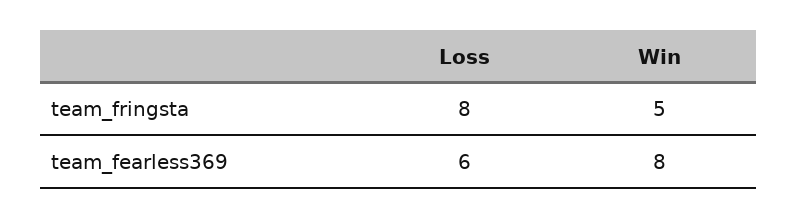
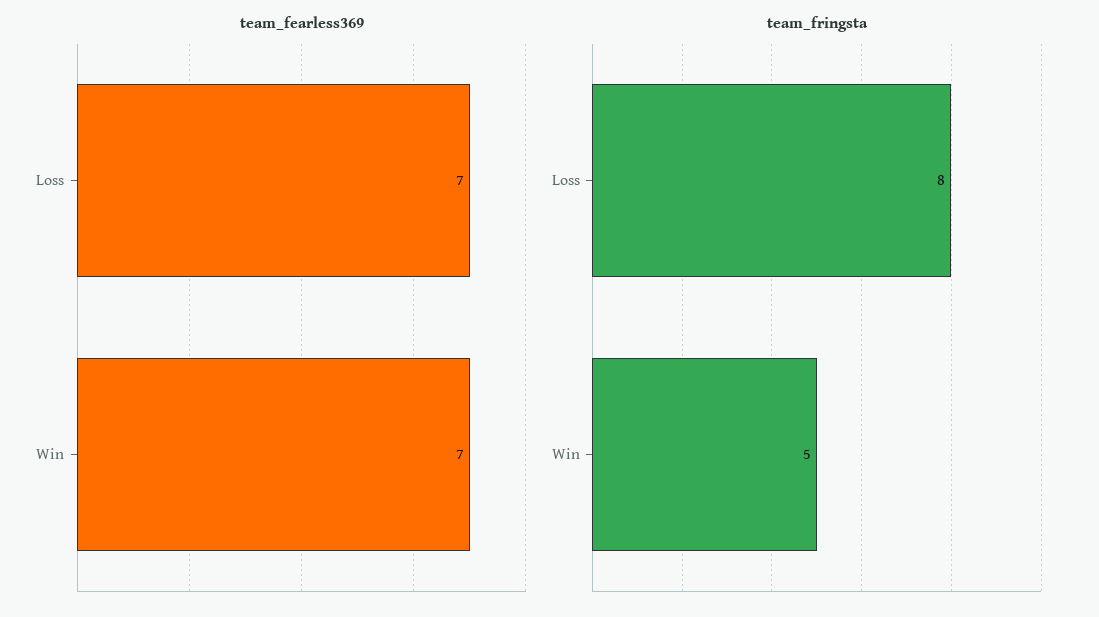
team_fearless369, Loss: 6 -> 7
team_fearless369, Win: 8 -> 7

